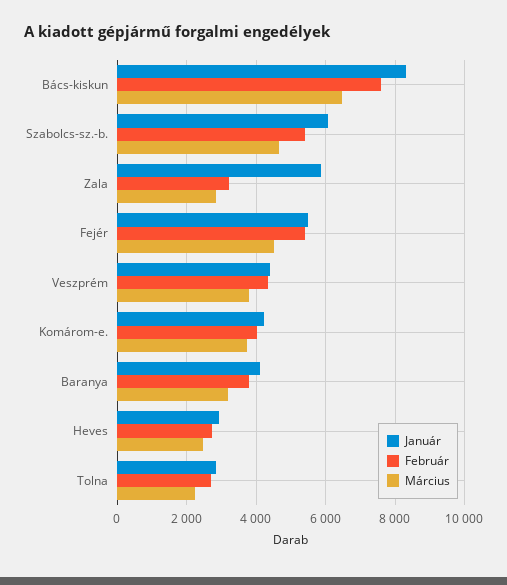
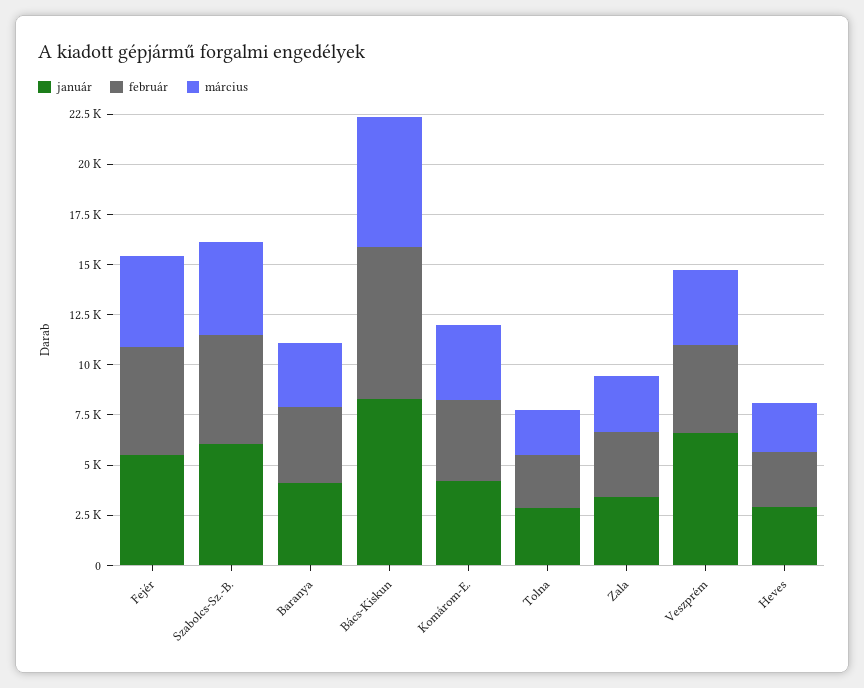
Január, Zala: 5800 -> 3500
Január, Veszprém: 4400 -> 6500

